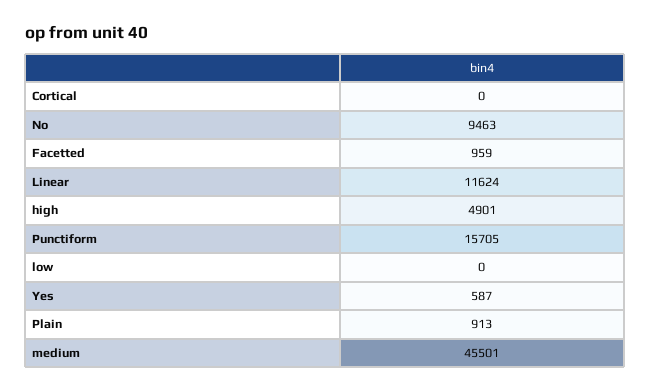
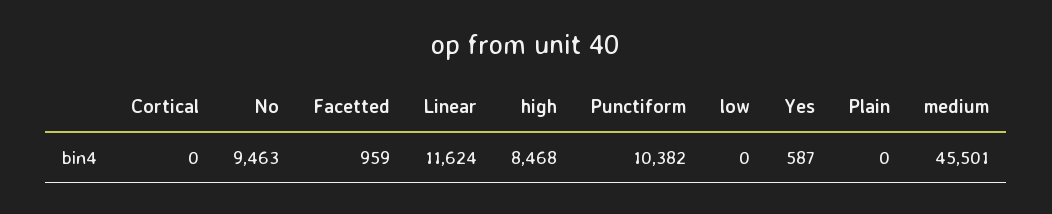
high: 4901 -> 8468
Punctiform: 15705 -> 10382
Plain: 913 -> 0

